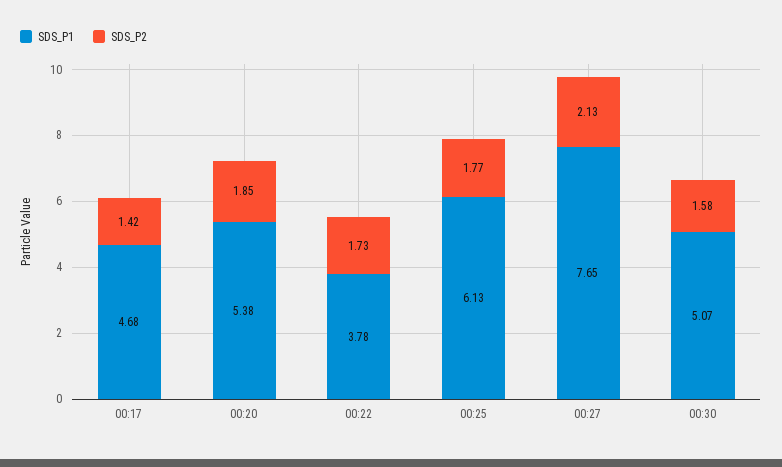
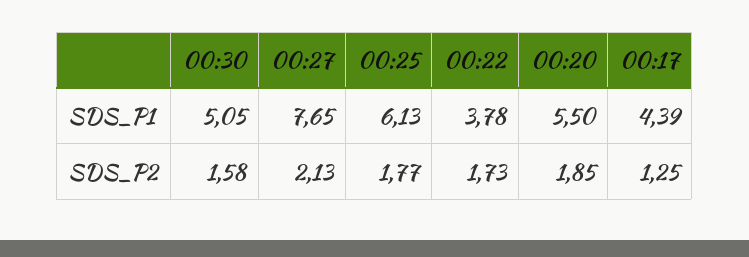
SDS_P1, 00:17: 4.68 -> 4.39
SDS_P2, 00:17: 1.42 -> 1.25
SDS_P1, 00:20: 5.38 -> 5.5
SDS_P1, 00:30: 5.07 -> 5.05

